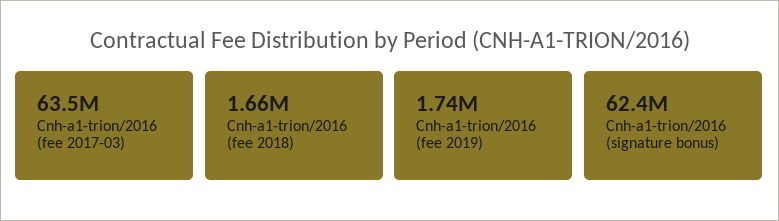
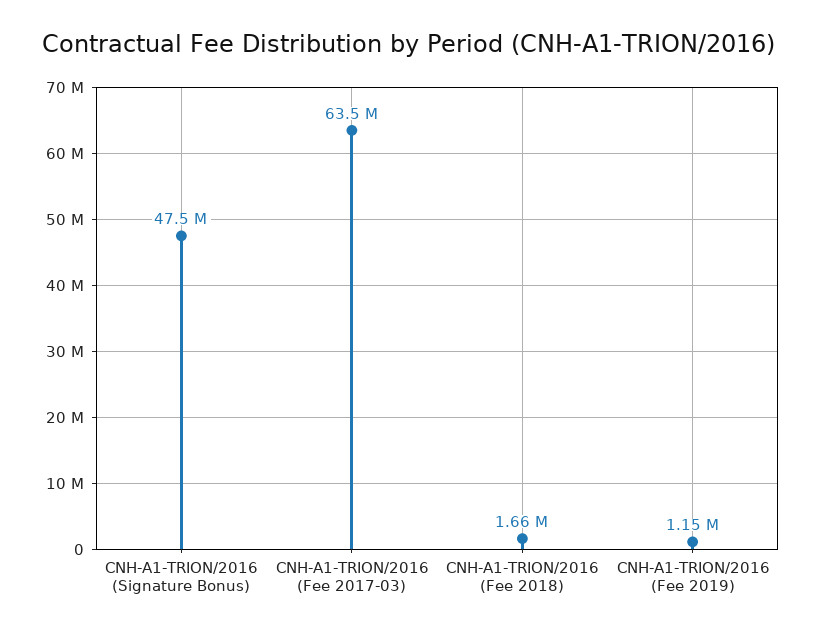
Cnh-a1-trion/2016 (fee 2019): 1740000 -> 1150000
Cnh-a1-trion/2016 (signature bonus): 62400000 -> 47500000

